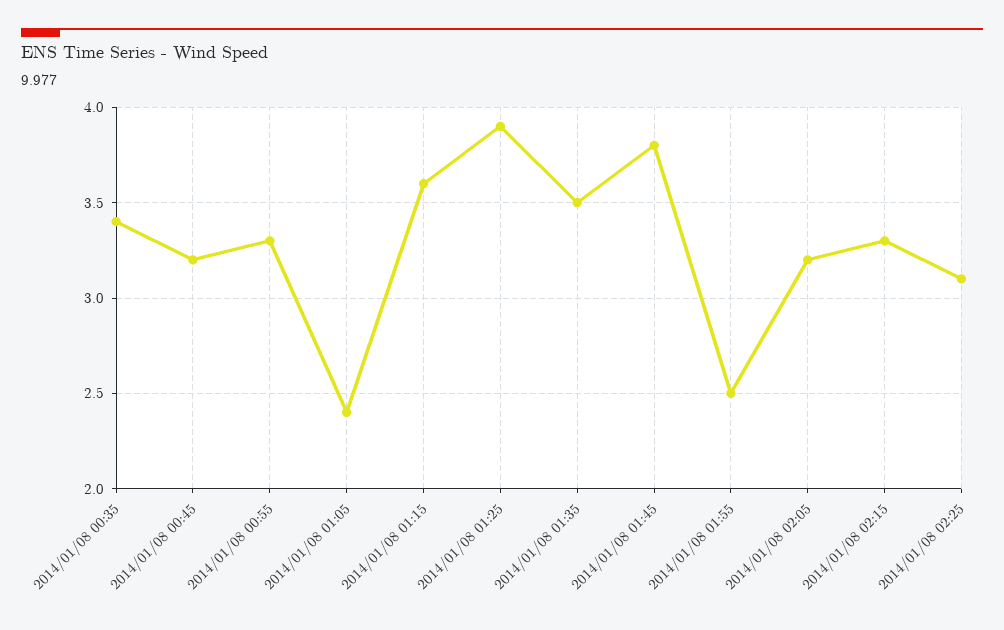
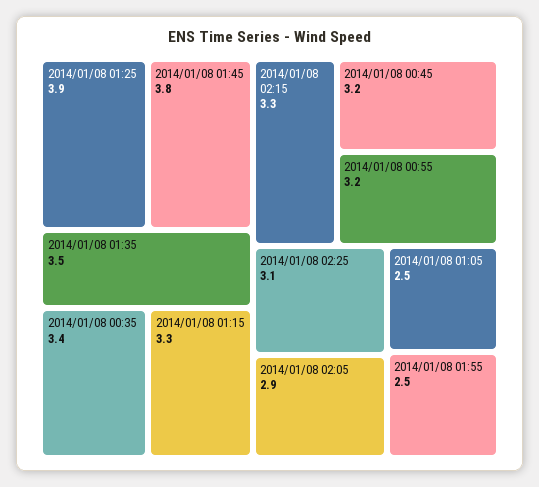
2014/01/08 00:55: 3.3 -> 3.2
2014/01/08 01:05: 2.4 -> 2.5
2014/01/08 01:15: 3.6 -> 3.3
2014/01/08 02:05: 3.2 -> 2.9

